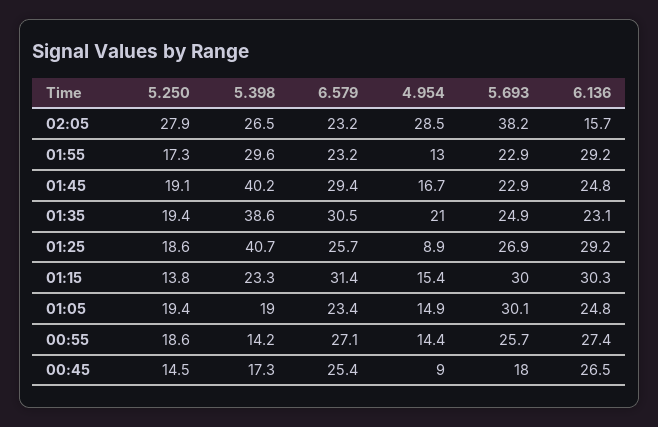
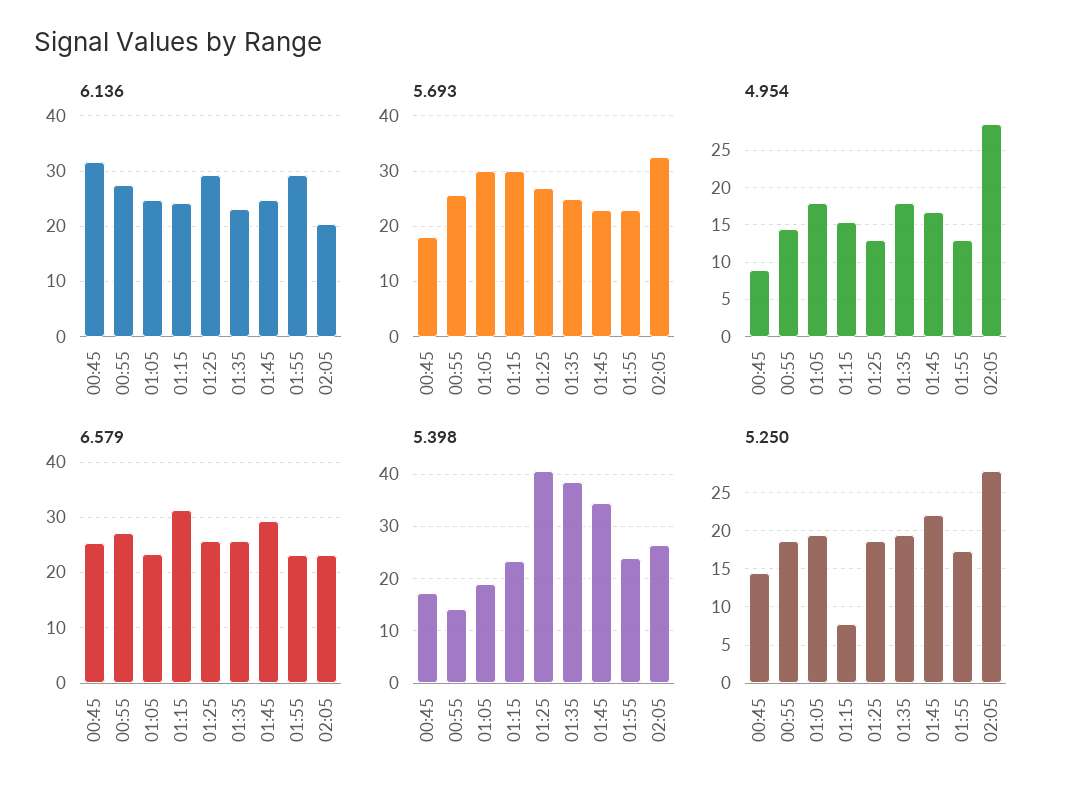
5.693, 02:05: 38.2 -> 32
6.136, 02:05: 15.7 -> 20
5.398, 01:55: 29.6 -> 24
5.250, 01:45: 19.1 -> 22
5.398, 01:45: 40.2 -> 34
6.579, 01:35: 30.5 -> 26
4.954, 01:35: 21 -> 18
4.954, 01:25: 8.9 -> 13
5.250, 01:15: 13.8 -> 8
6.136, 01:15: 30.3 -> 24
4.954, 01:05: 14.9 -> 18
6.136, 00:45: 26.5 -> 32

